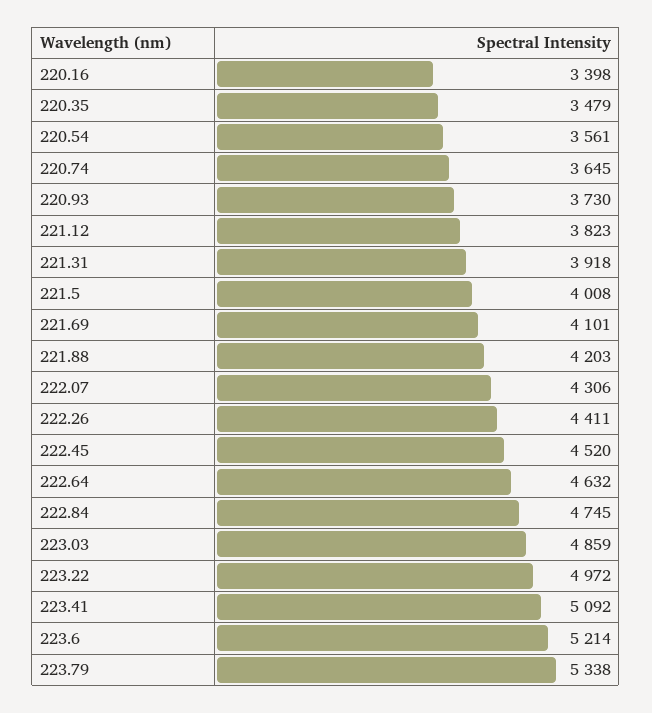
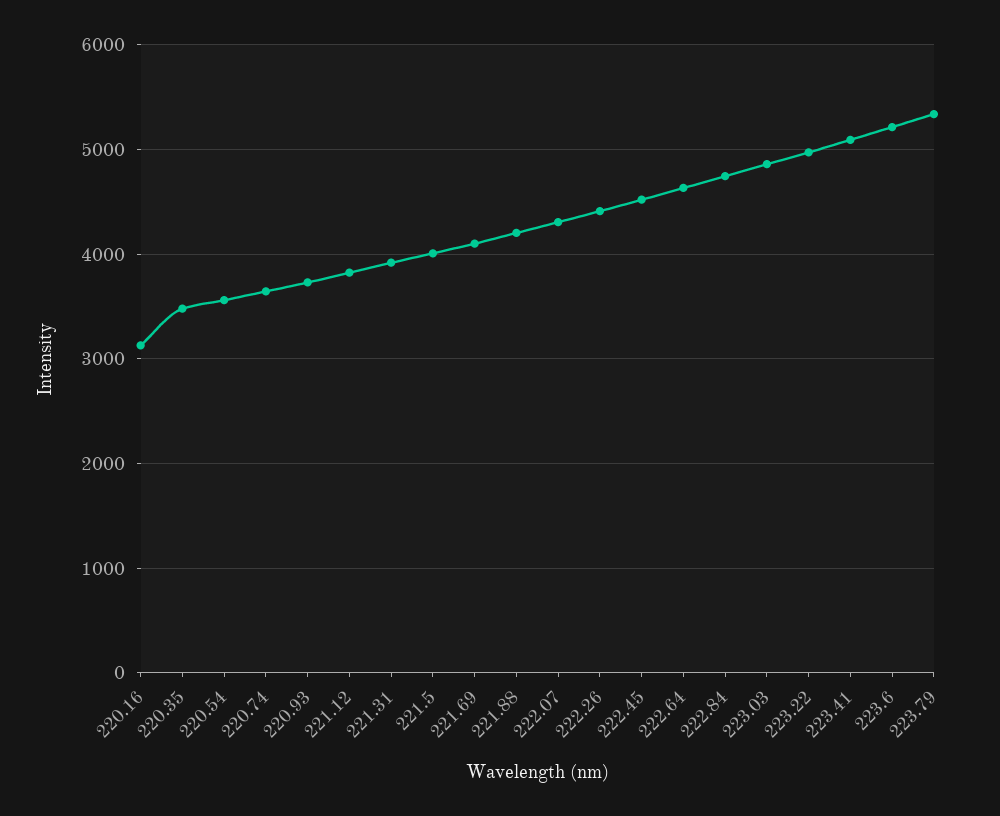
220.16: 3398 -> 3100

